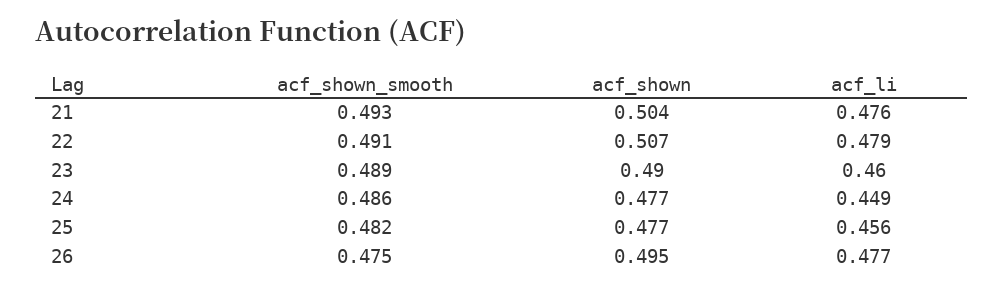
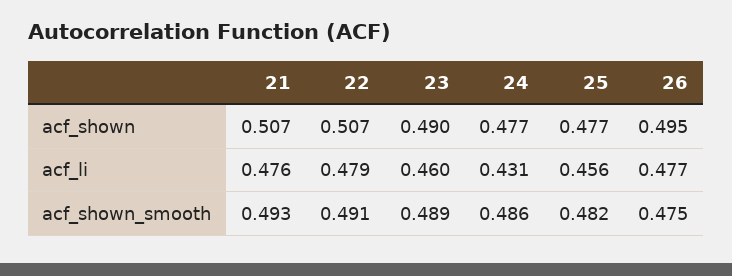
acf_shown, 21: 0.504 -> 0.507
acf_li, 24: 0.449 -> 0.431

